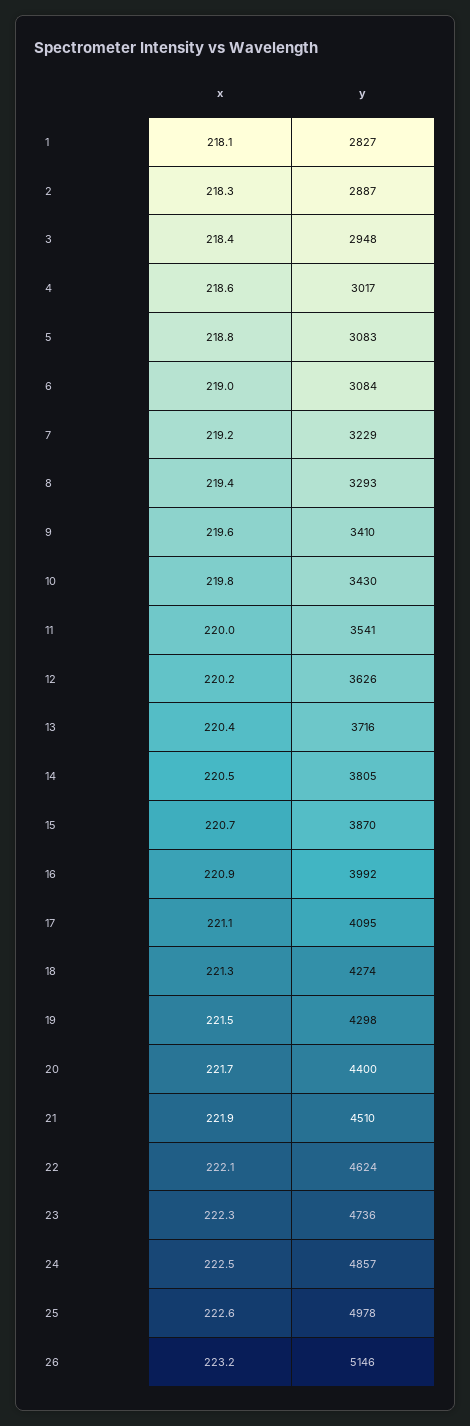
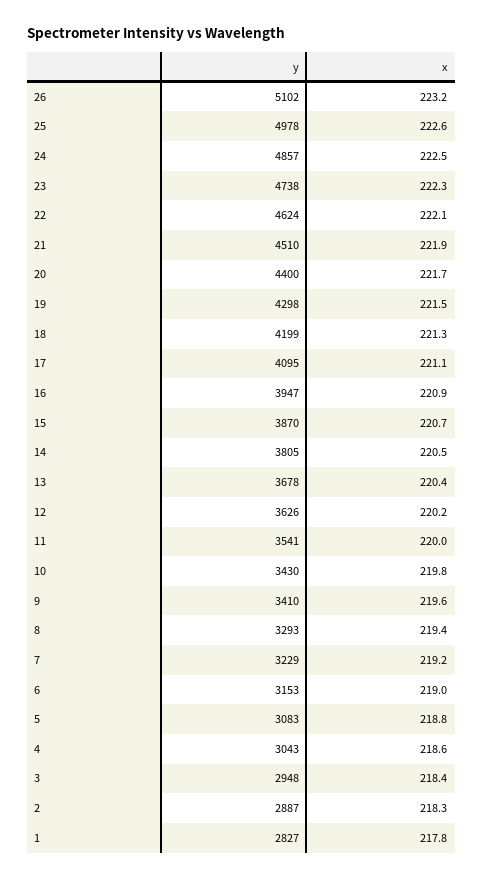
x, 1: 218.1 -> 217.8
y, 4: 3017 -> 3043
y, 6: 3084 -> 3153
y, 13: 3716 -> 3678
y, 16: 3992 -> 3947
y, 18: 4274 -> 4199
y, 23: 4736 -> 4738
y, 26: 5146 -> 5102

